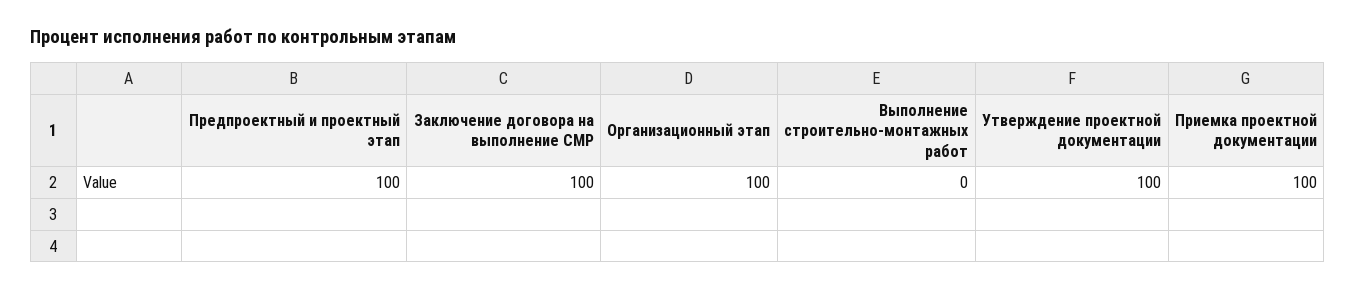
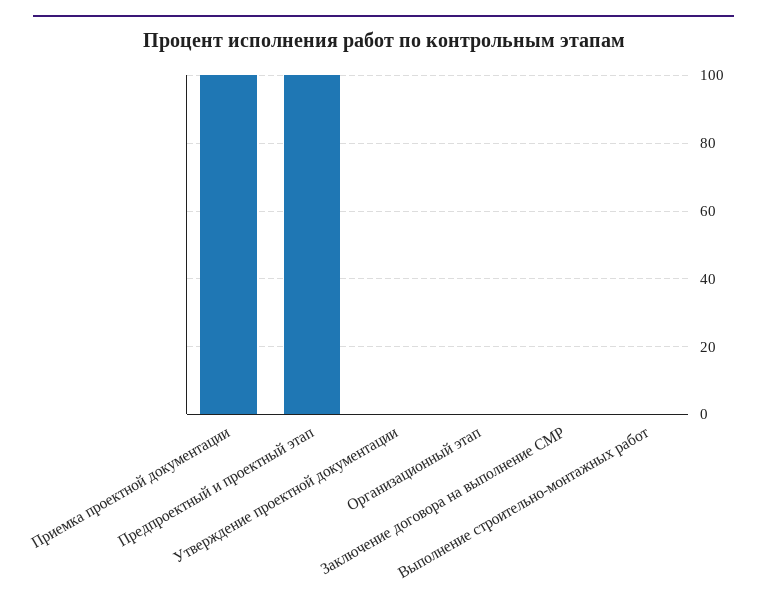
Заключение договора на выполнение СМР: 100 -> 0
Организационный этап: 100 -> 0
Утверждение проектной документации: 100 -> 0

